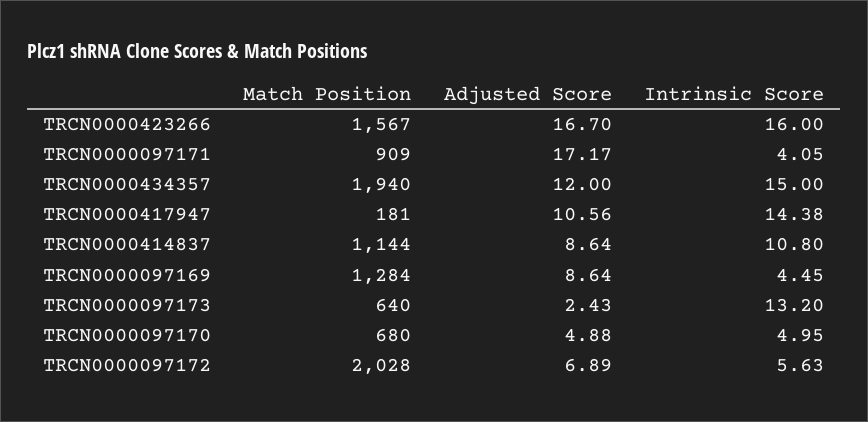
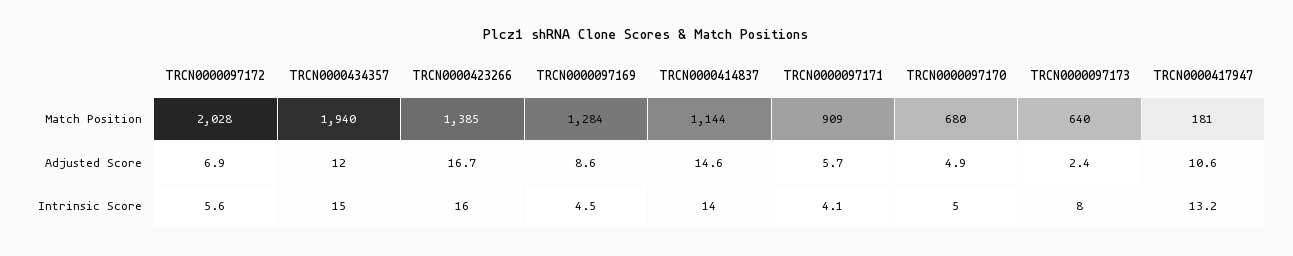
Match Position, TRCN0000423266: 1567 -> 1385
Adjusted Score, TRCN0000097171: 17.17 -> 5.7
Intrinsic Score, TRCN0000417947: 14.38 -> 13.2
Adjusted Score, TRCN0000414837: 8.64 -> 14.6
Intrinsic Score, TRCN0000414837: 10.8 -> 14
Intrinsic Score, TRCN0000097173: 13.2 -> 8

